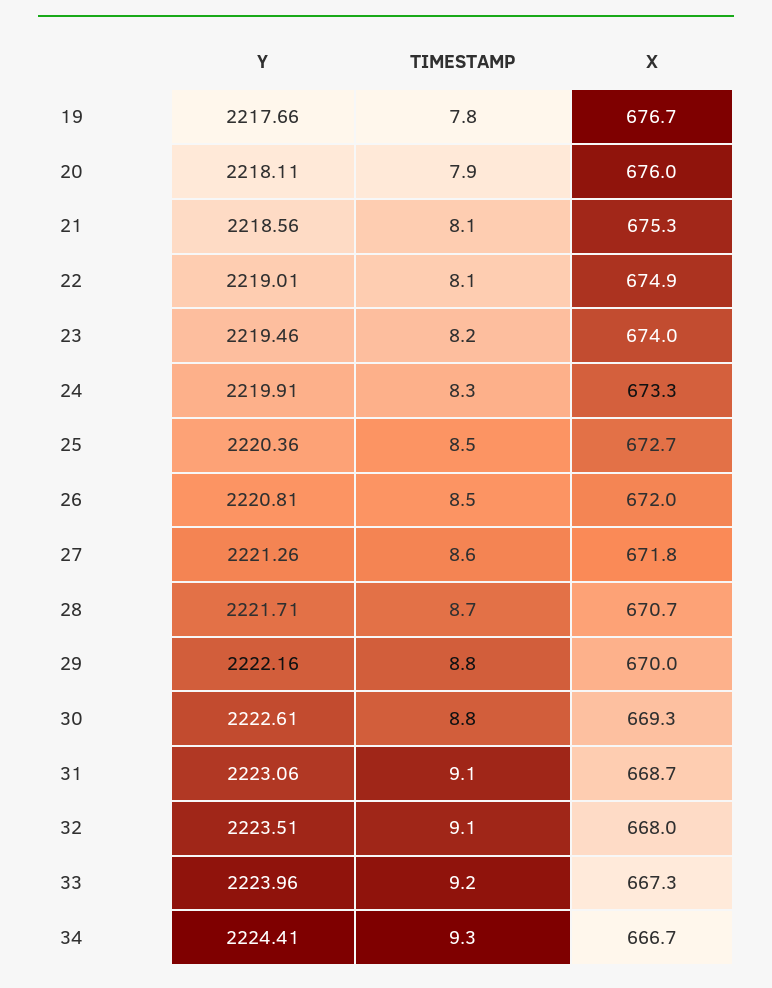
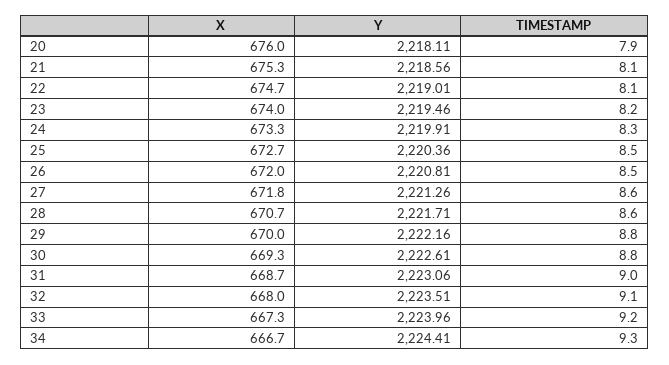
Y, 19: 2217.66 -> none
TIMESTAMP, 19: 7.8 -> none
X, 19: 676.7 -> none
X, 22: 674.9 -> 674.7
TIMESTAMP, 28: 8.7 -> 8.6
TIMESTAMP, 31: 9.1 -> 9

